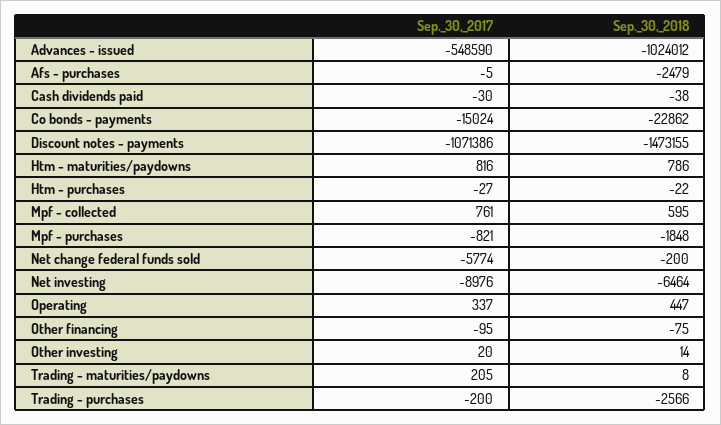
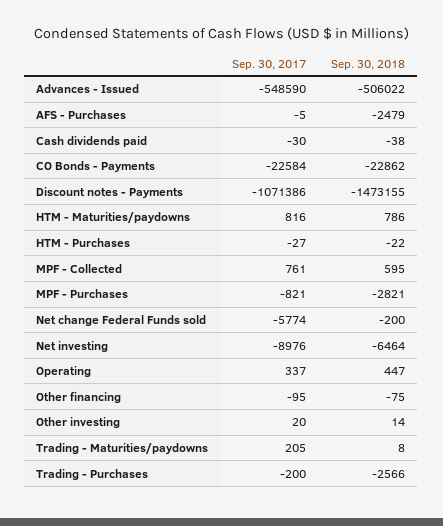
Sep._30,_2018, Advances - issued: -1024012 -> -506022
Sep._30,_2017, Co bonds - payments: -15024 -> -22584
Sep._30,_2018, Mpf - purchases: -1848 -> -2821

